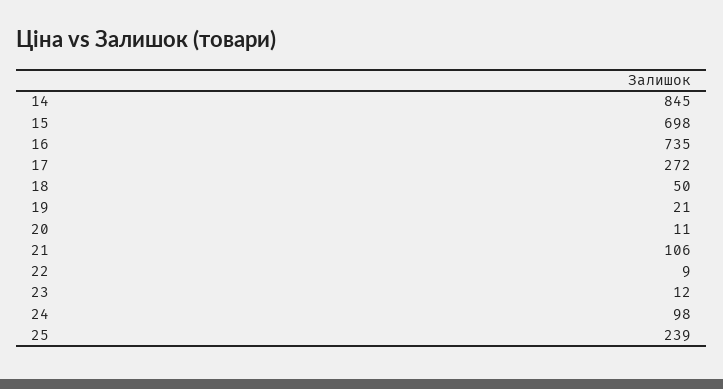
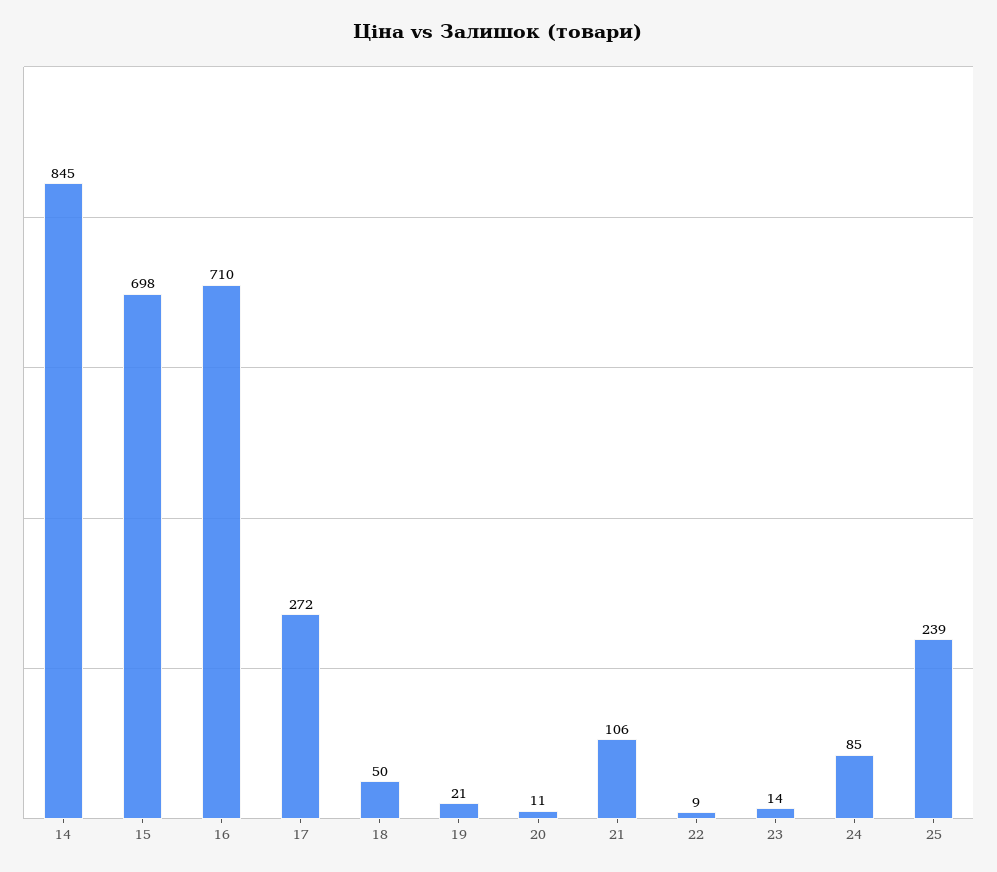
16: 735 -> 710
23: 12 -> 14
24: 98 -> 85

